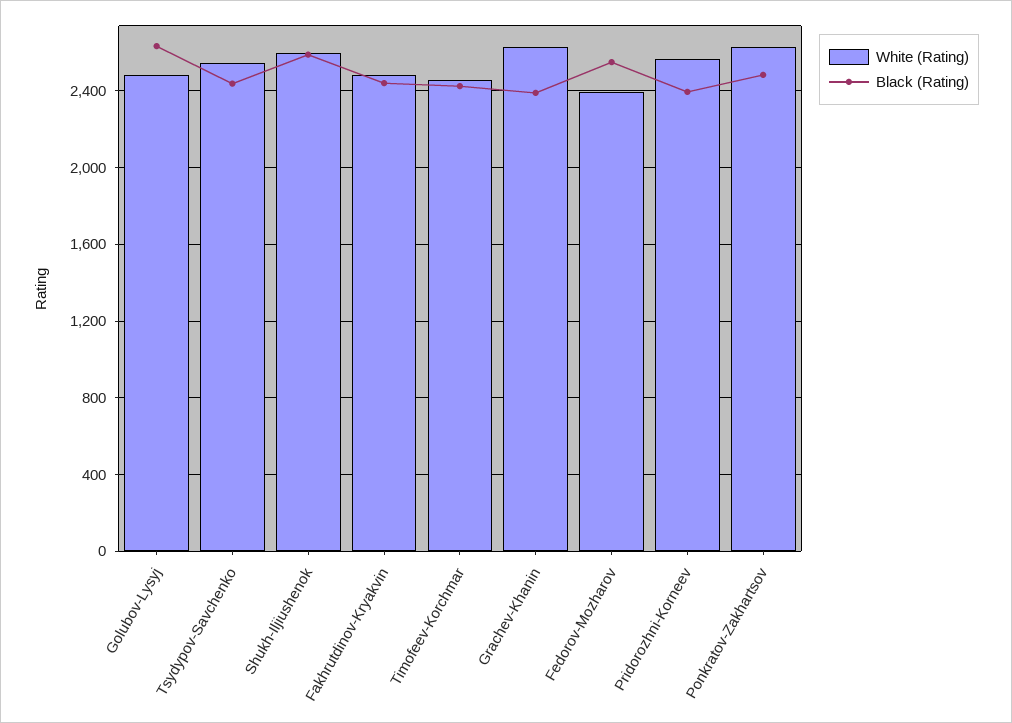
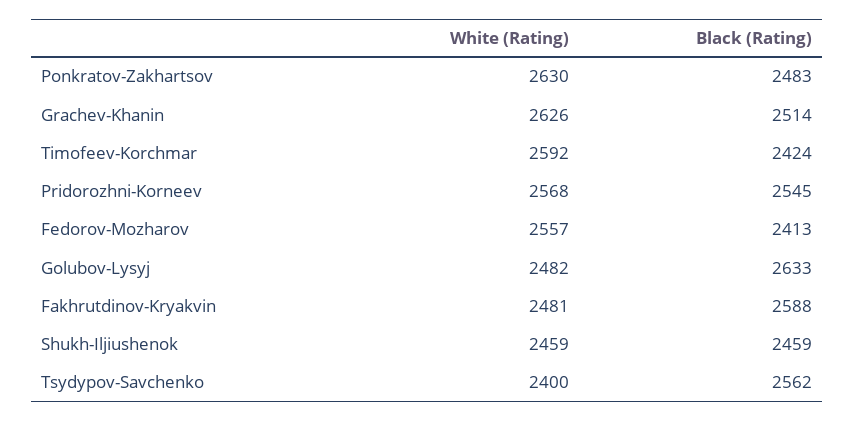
White (Rating), Tsydypov-Savchenko: 2550 -> 2400
Black (Rating), Tsydypov-Savchenko: 2450 -> 2562
White (Rating), Shukh-Iljiushenok: 2600 -> 2459
Black (Rating), Shukh-Iljiushenok: 2600 -> 2459
Black (Rating), Fakhrutdinov-Kryakvin: 2450 -> 2588
White (Rating), Timofeev-Korchmar: 2450 -> 2592
Black (Rating), Grachev-Khanin: 2400 -> 2514
White (Rating), Fedorov-Mozharov: 2400 -> 2557
Black (Rating), Fedorov-Mozharov: 2550 -> 2413
Black (Rating), Pridorozhni-Korneev: 2400 -> 2545

